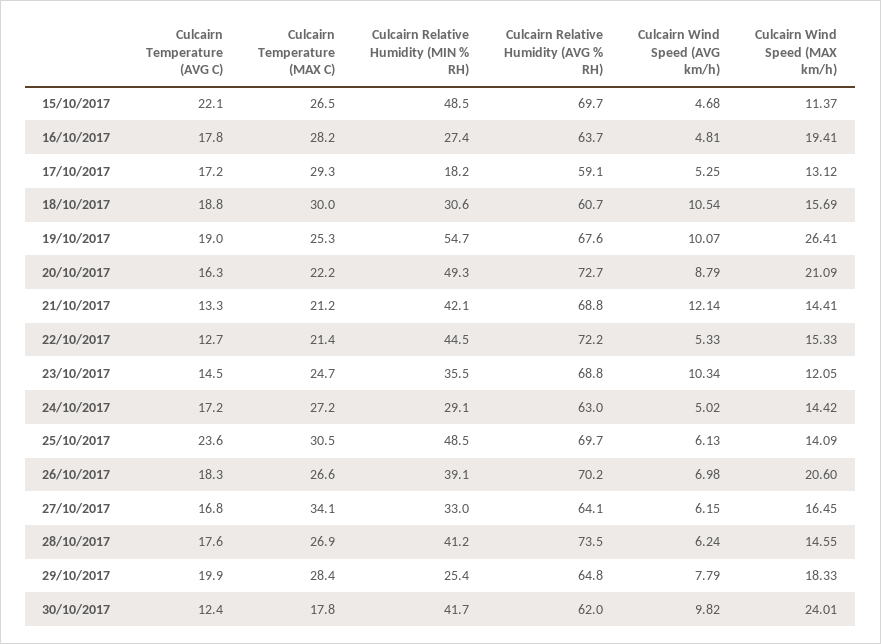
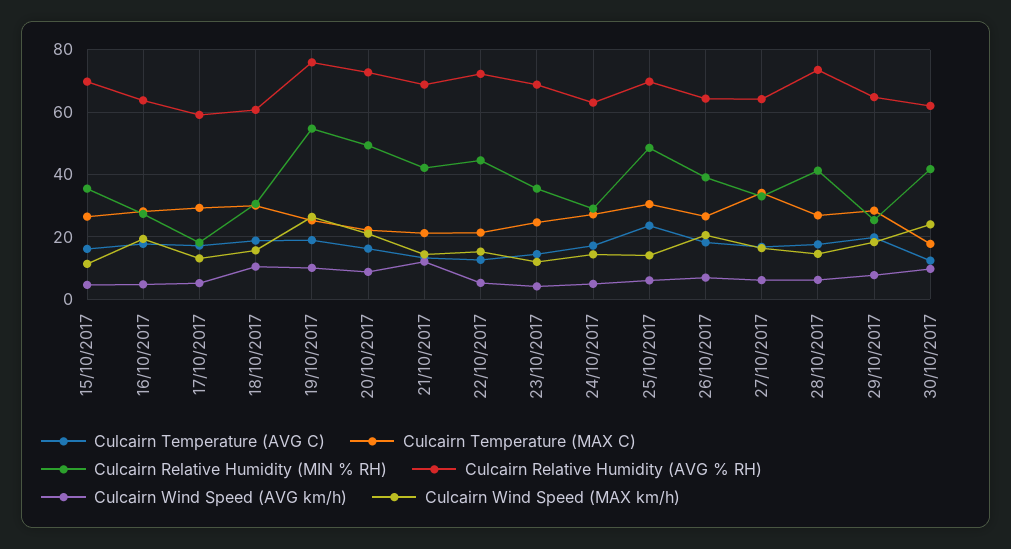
Culcairn Temperature (AVG C), 15/10/2017: 22.1 -> 16
Culcairn Relative Humidity (MIN % RH), 15/10/2017: 48.5 -> 36
Culcairn Relative Humidity (AVG % RH), 19/10/2017: 67.6 -> 76
Culcairn Wind Speed (AVG km/h), 23/10/2017: 10.34 -> 4
Culcairn Relative Humidity (AVG % RH), 26/10/2017: 70.2 -> 64

